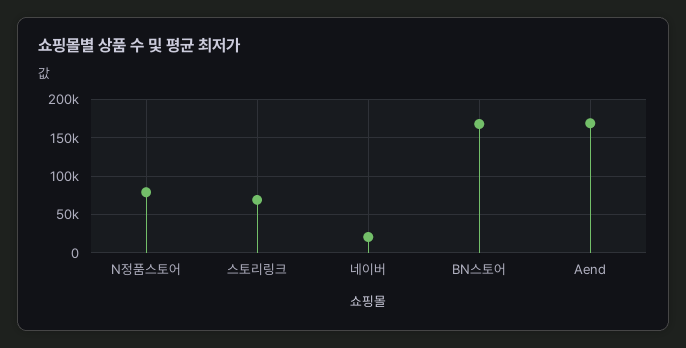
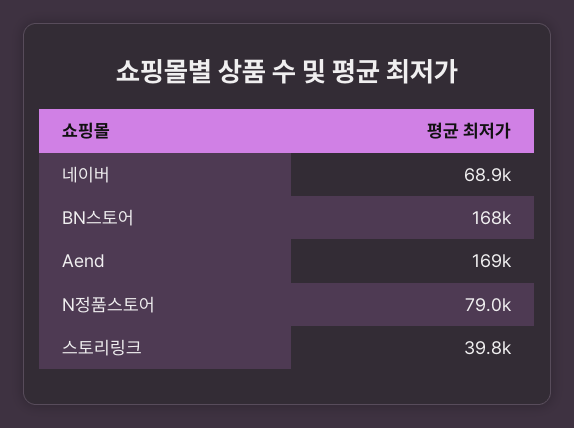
스토리링크: 70000 -> 39800
네이버: 20000 -> 68900

